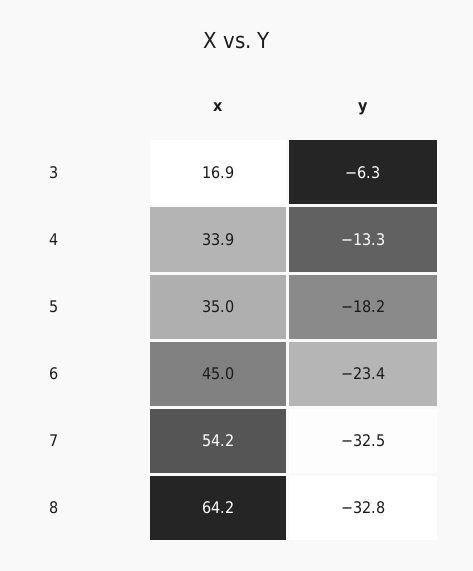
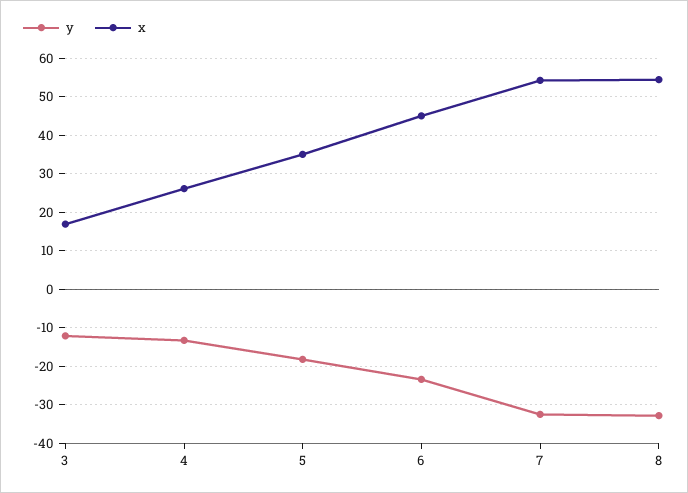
y, 3: -6.3 -> -12
x, 4: 33.9 -> 26
x, 8: 64.2 -> 54

